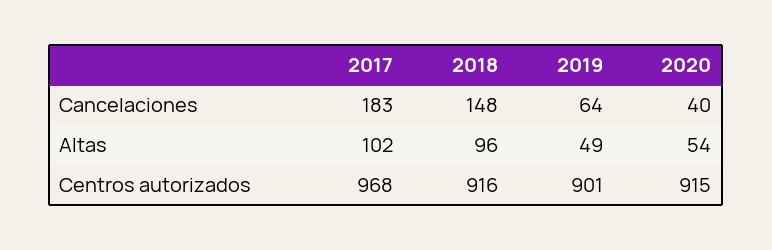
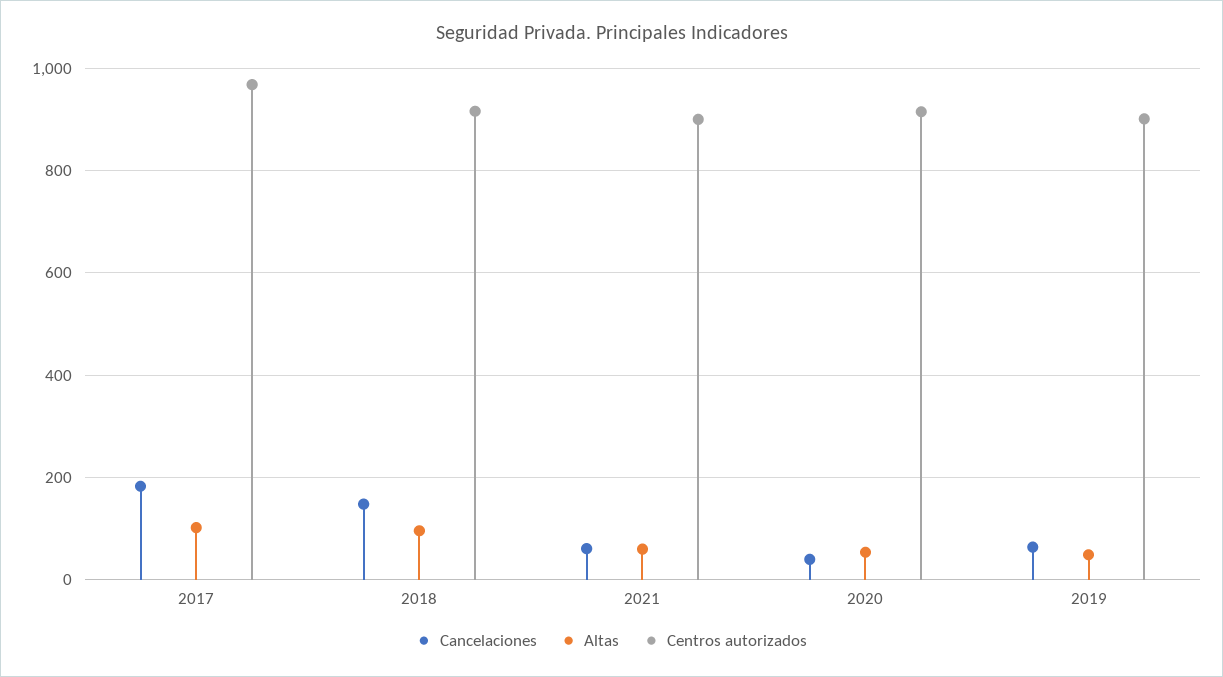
Cancelaciones, 2021: none -> 60
Altas, 2021: none -> 60
Centros autorizados, 2021: none -> 900

